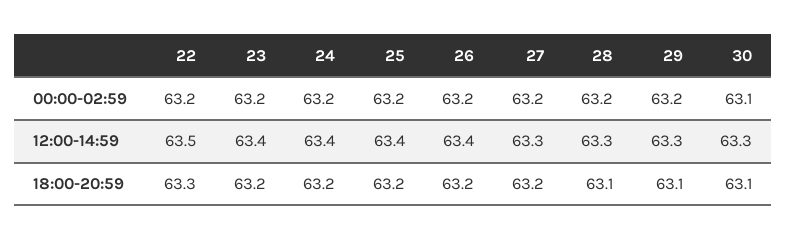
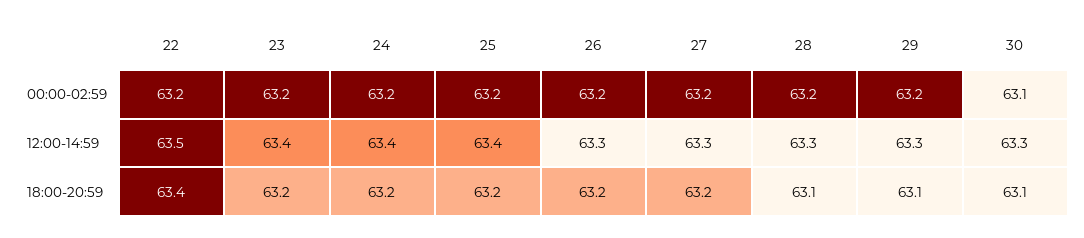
26, 12:00-14:59: 63.4 -> 63.3
22, 18:00-20:59: 63.3 -> 63.4

